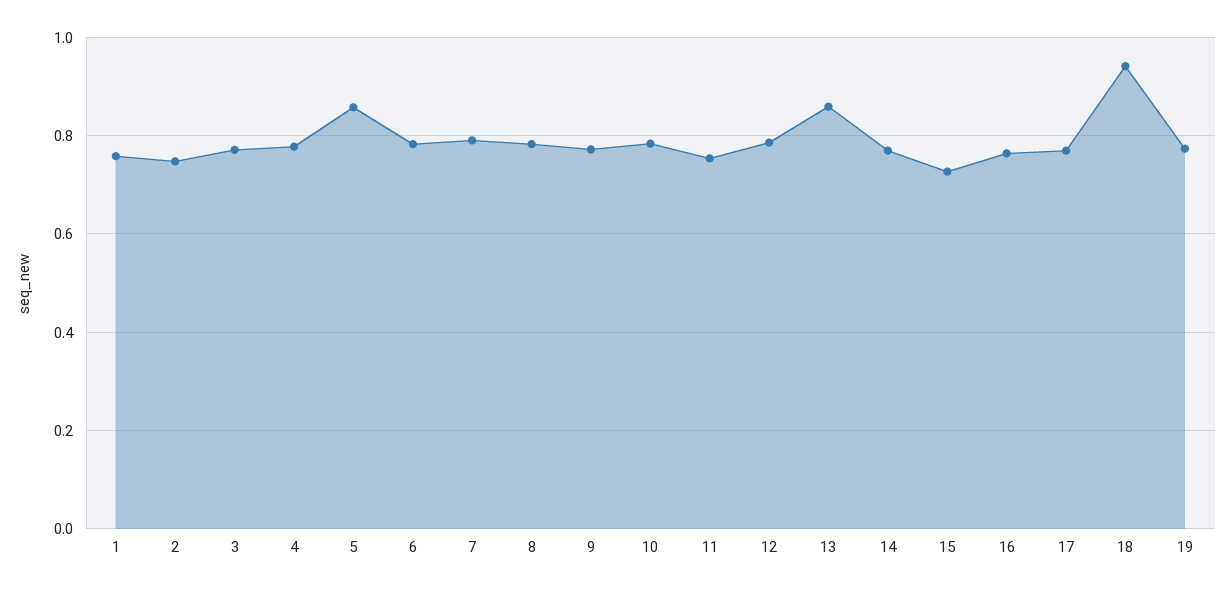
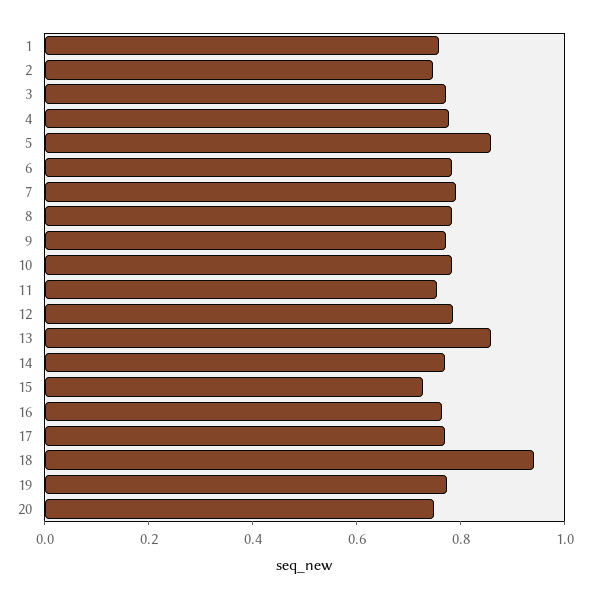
20: none -> 0.75

